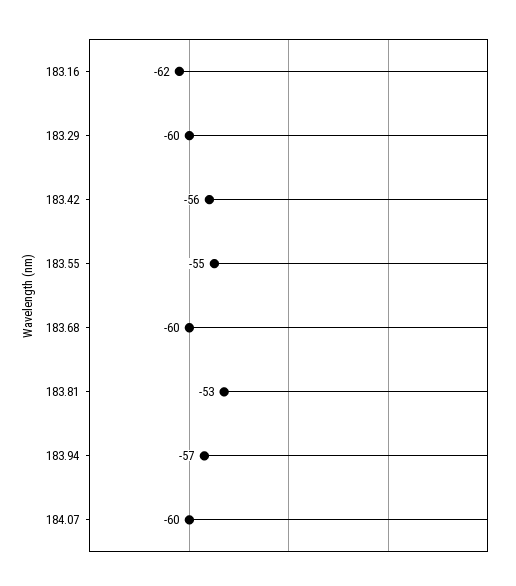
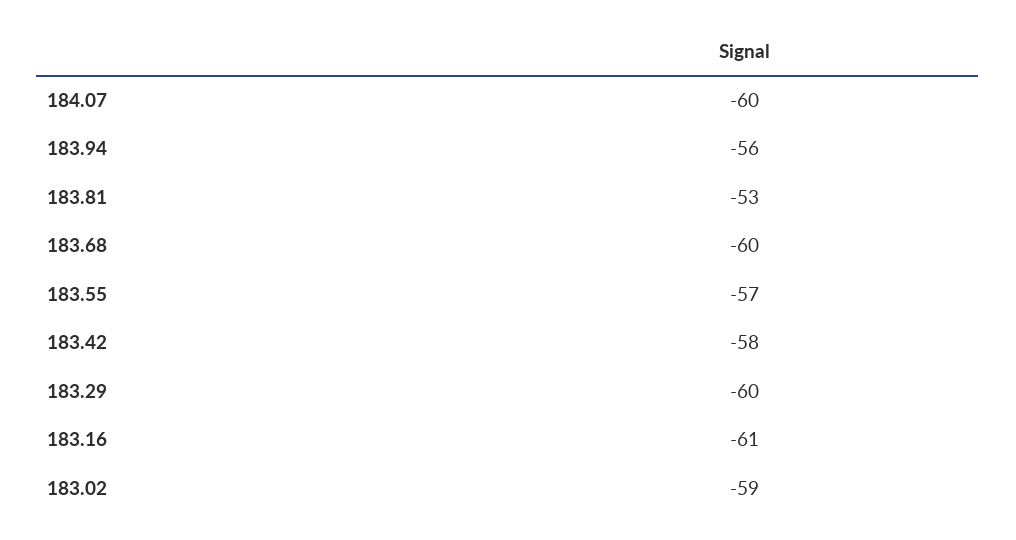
183.16: -62 -> -61
183.42: -56 -> -58
183.55: -55 -> -57
183.94: -57 -> -56
183.02: none -> -59

